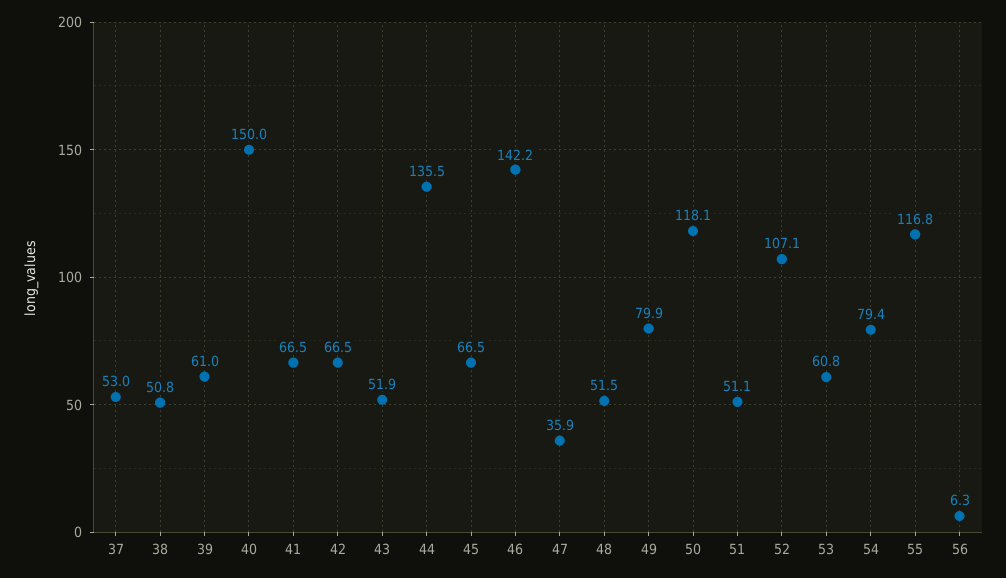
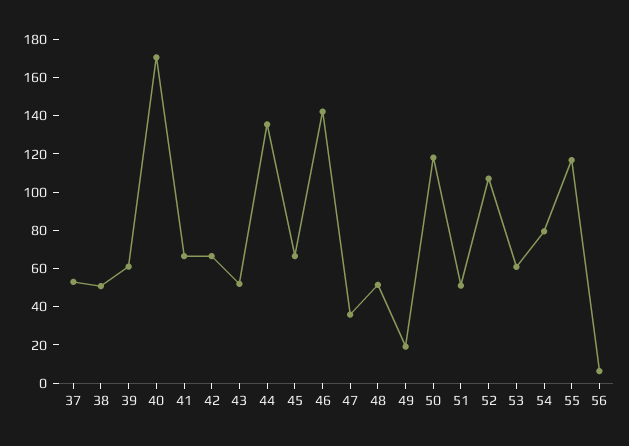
40: 150 -> 170
49: 79.9 -> 20

